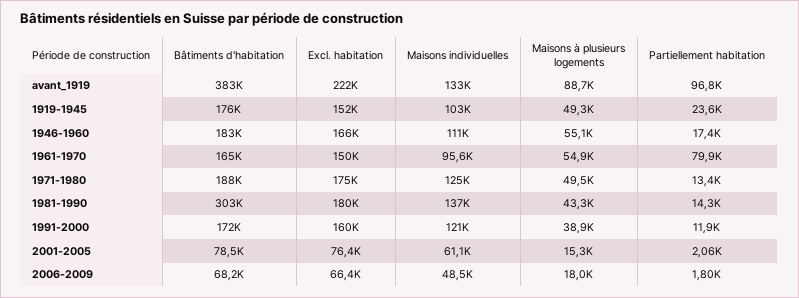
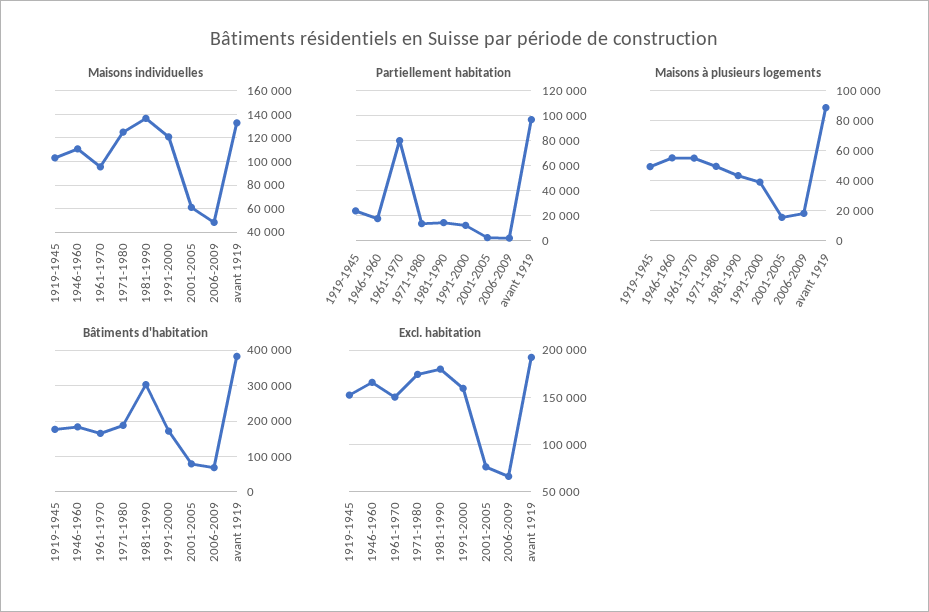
Excl. habitation, avant_1919: 222000 -> 190000

